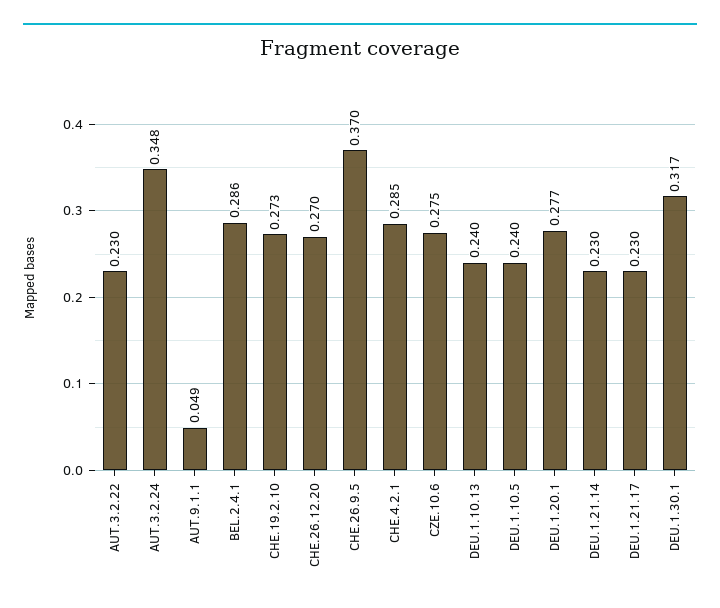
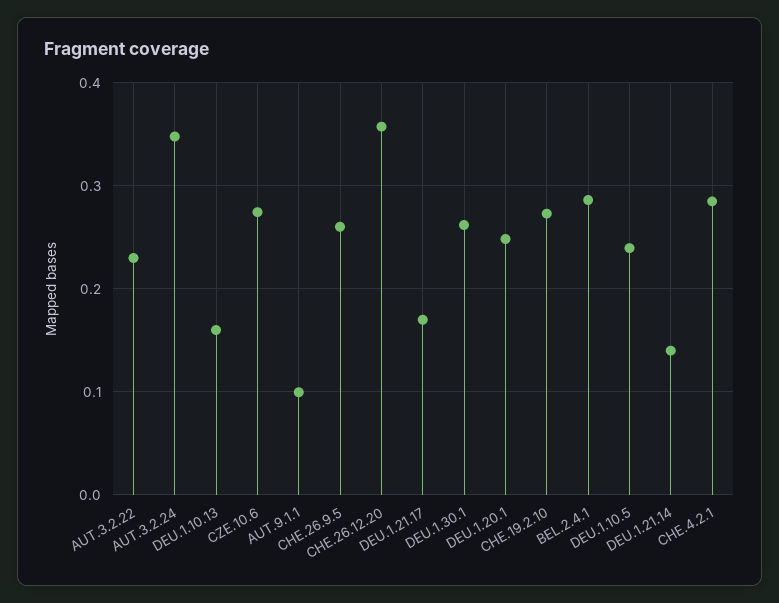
AUT.9.1.1: 0.049 -> 0.1
CHE.26.12.20: 0.27 -> 0.36
CHE.26.9.5: 0.37 -> 0.26
DEU.1.10.13: 0.24 -> 0.16
DEU.1.20.1: 0.277 -> 0.25
DEU.1.21.14: 0.23 -> 0.14
DEU.1.21.17: 0.23 -> 0.17
DEU.1.30.1: 0.317 -> 0.26

